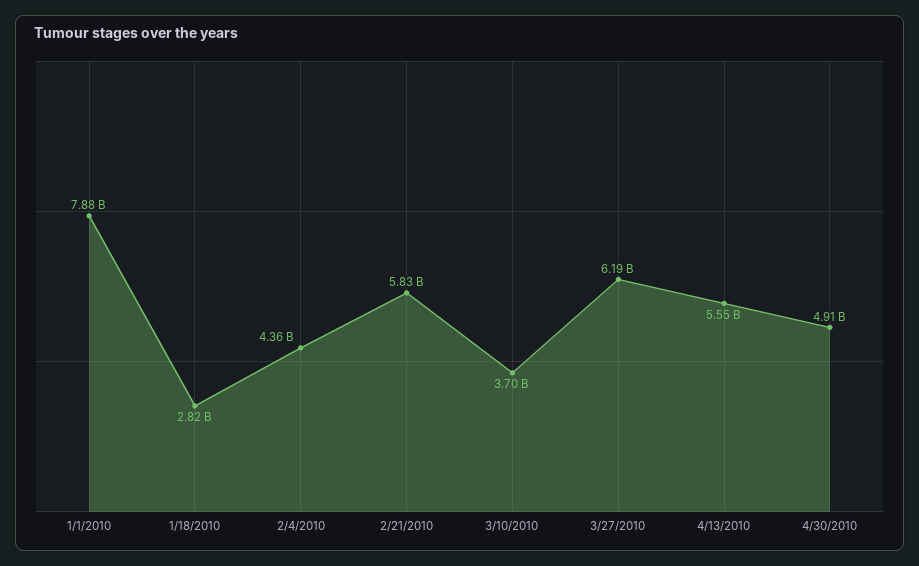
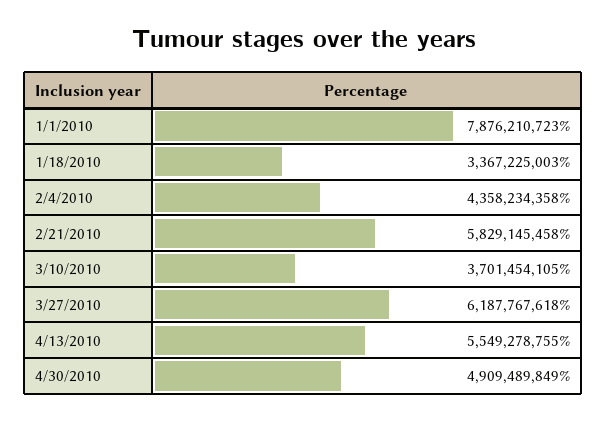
1/18/2010: 2820000000 -> 3367225003

